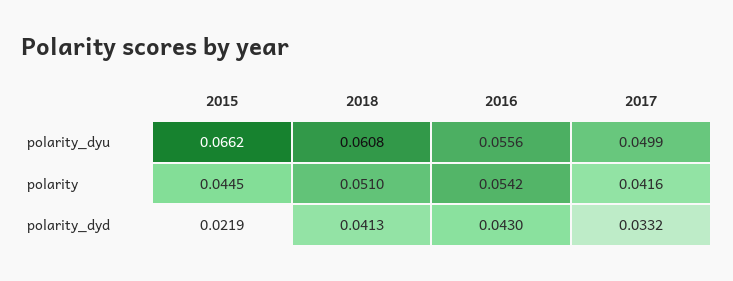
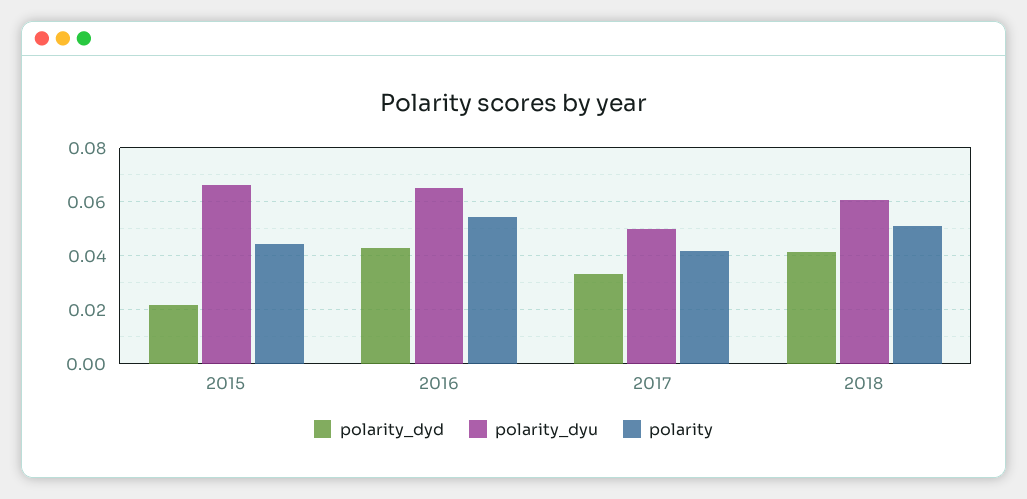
polarity_dyu, 2016: 0.0556 -> 0.065

